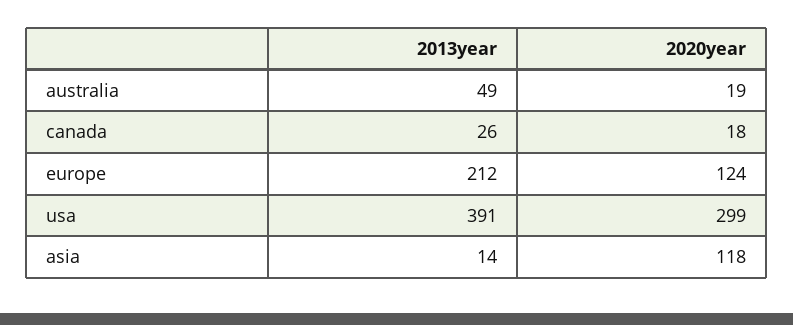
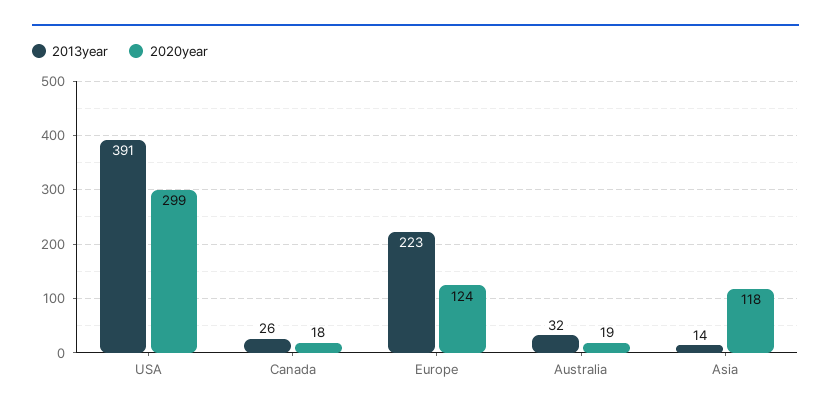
2013year, australia: 49 -> 32
2013year, europe: 212 -> 223

